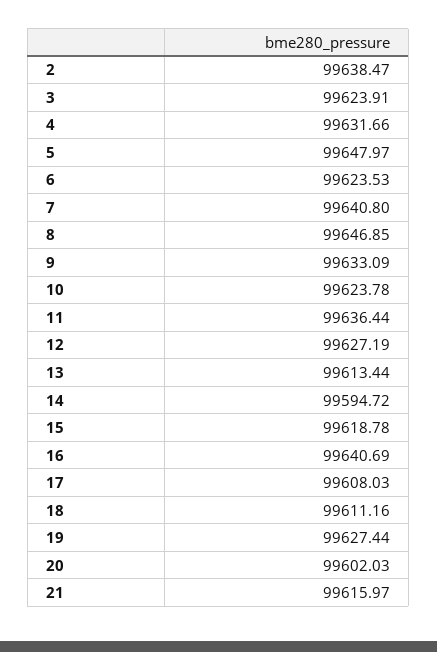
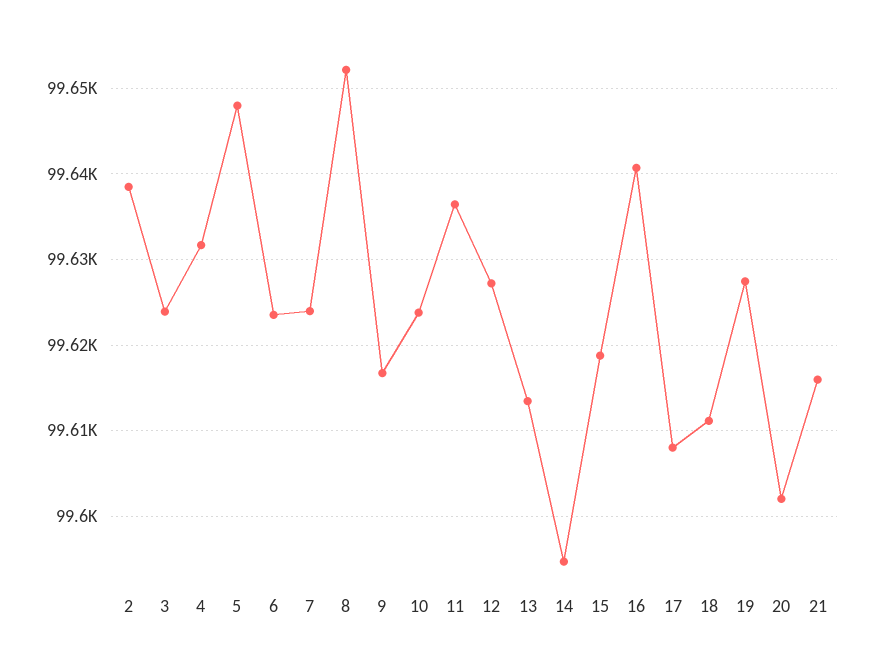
7: 99640.8 -> 99624
8: 99646.85 -> 99652
9: 99633.09 -> 99617

